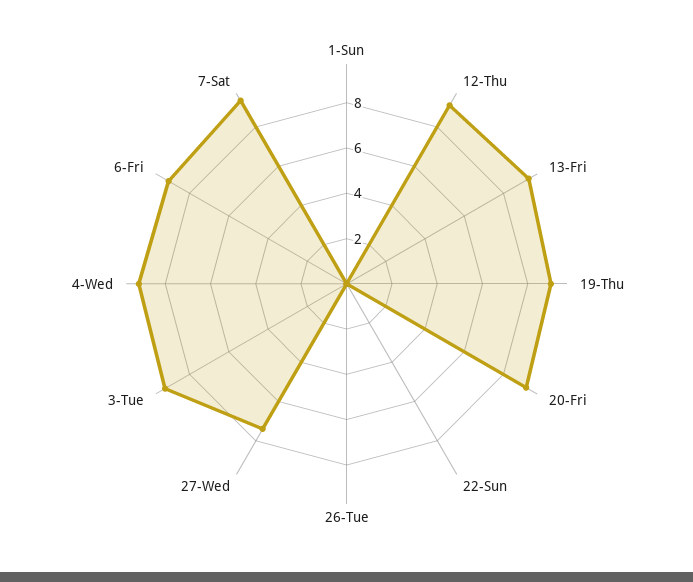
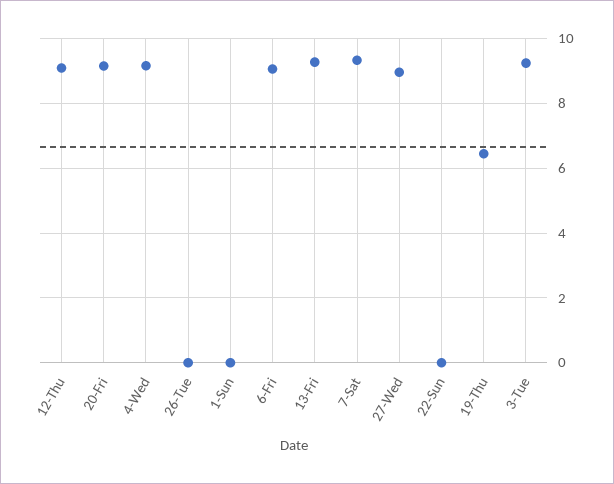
19-Thu: 9 -> 6.4
27-Wed: 7.5 -> 9

